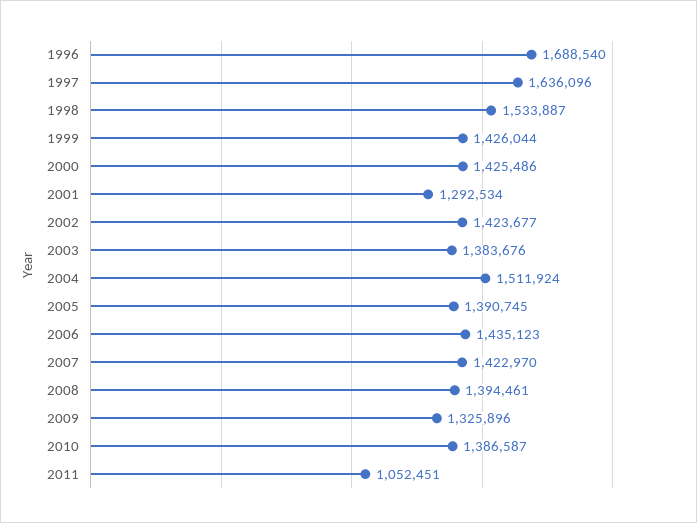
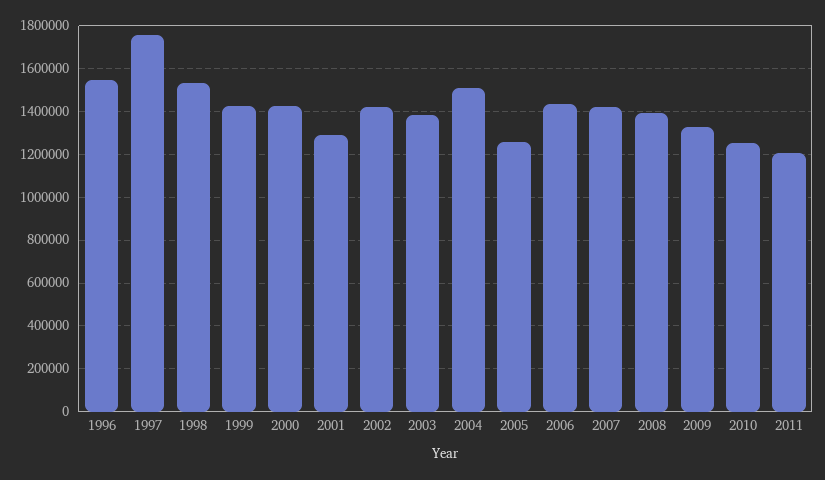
1996: 1688540 -> 1550000
1997: 1636096 -> 1750000
2005: 1390745 -> 1250000
2010: 1386587 -> 1250000
2011: 1052451 -> 1200000

